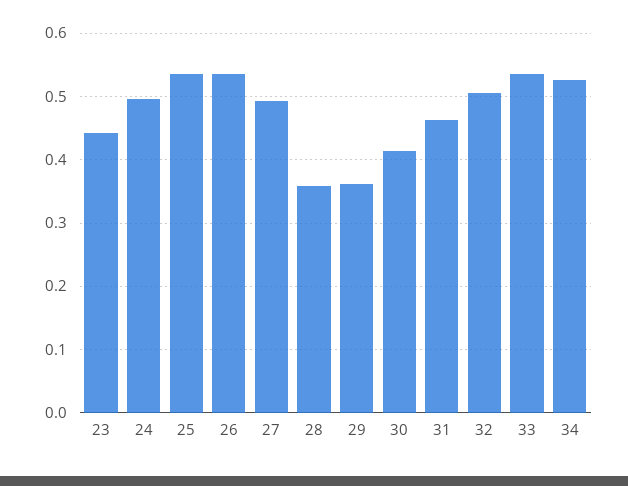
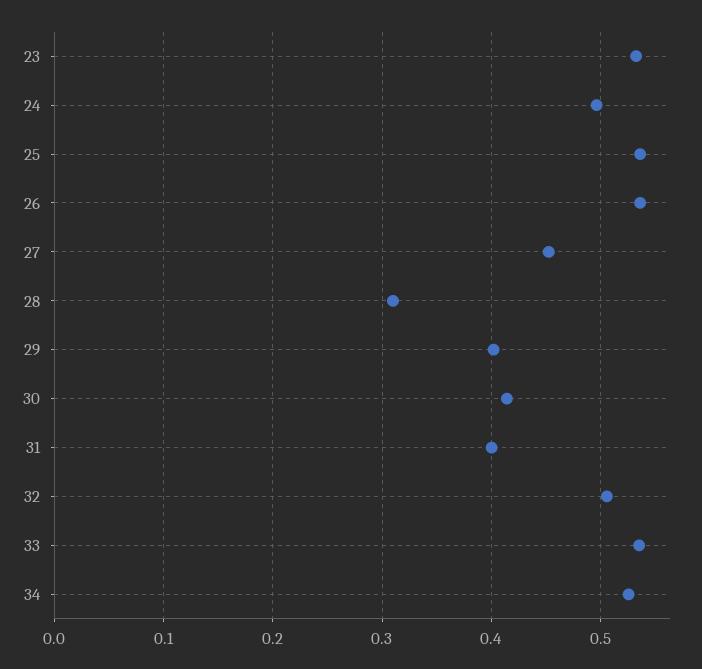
23: 0.44 -> 0.53
27: 0.49 -> 0.45
28: 0.36 -> 0.31
29: 0.36 -> 0.4
31: 0.46 -> 0.4

